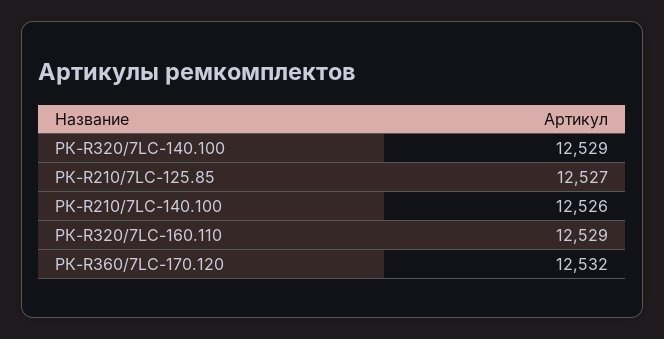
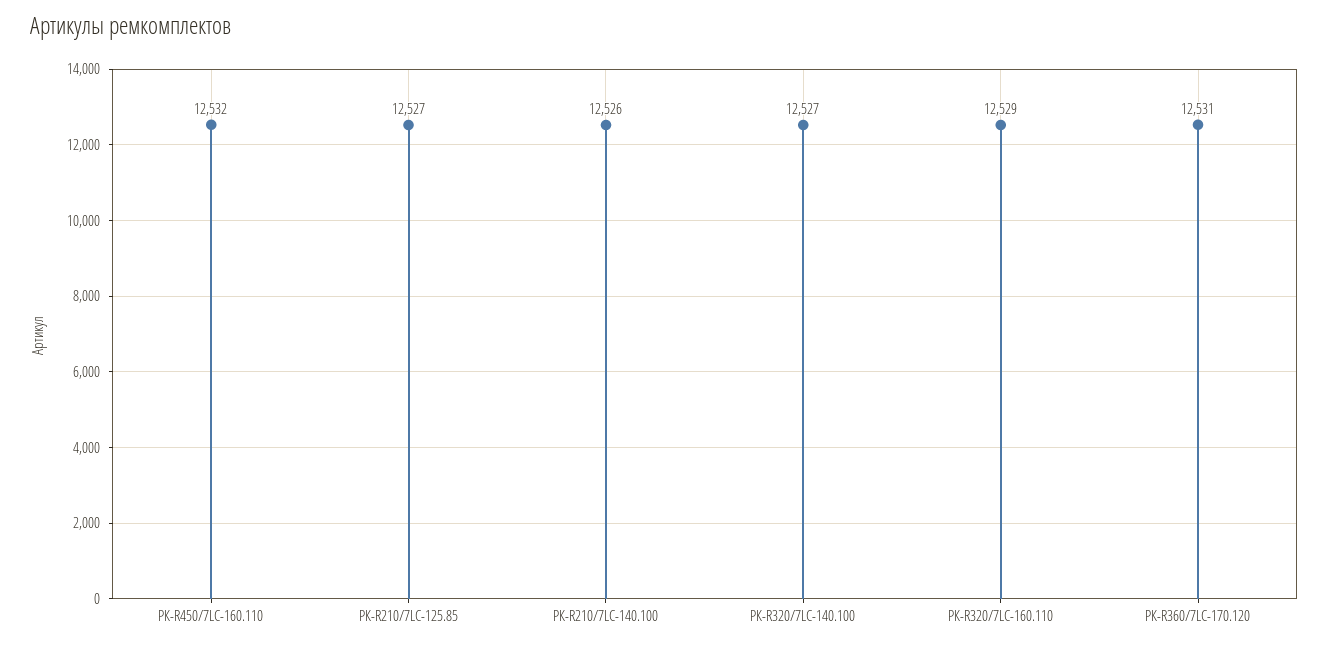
РК-R320/7LC-140.100: 12529 -> 12527
РК-R360/7LC-170.120: 12532 -> 12531
РК-R450/7LC-160.110: none -> 12532

